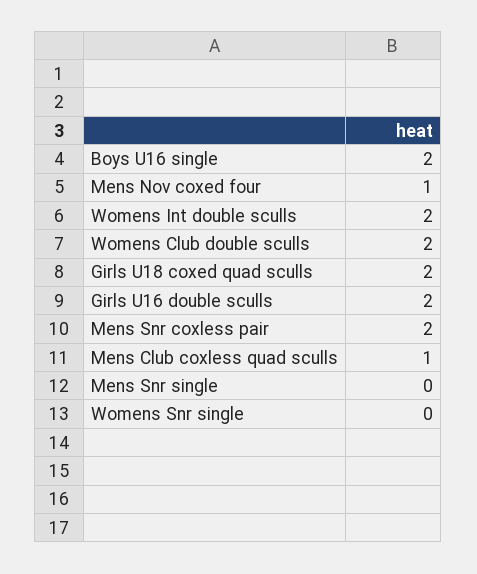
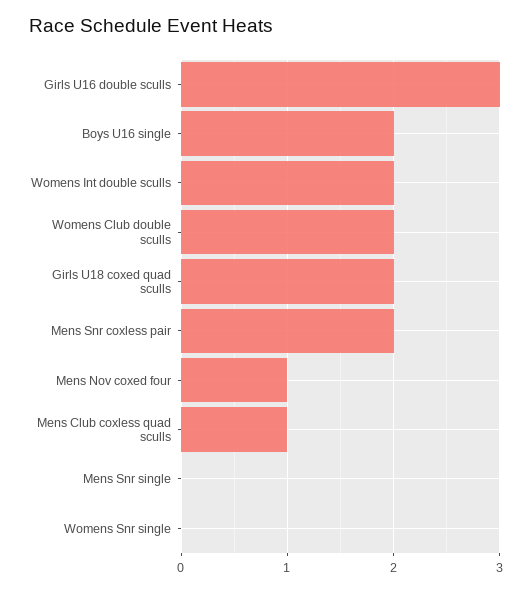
Girls U16 double sculls: 2 -> 3

